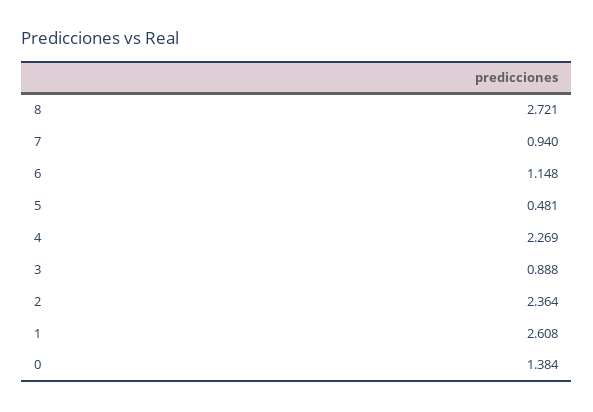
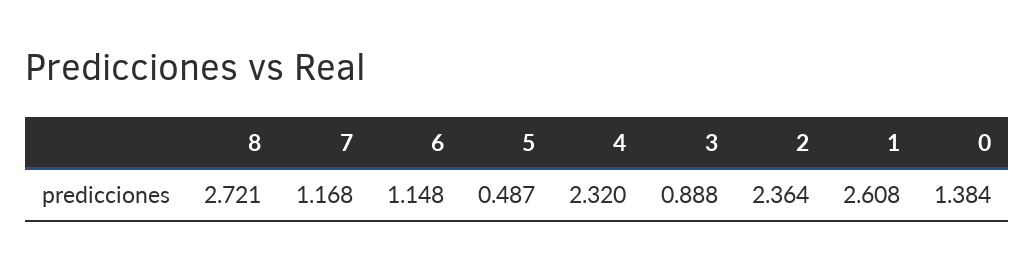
7: 0.94 -> 1.168
5: 0.481 -> 0.487
4: 2.269 -> 2.32

